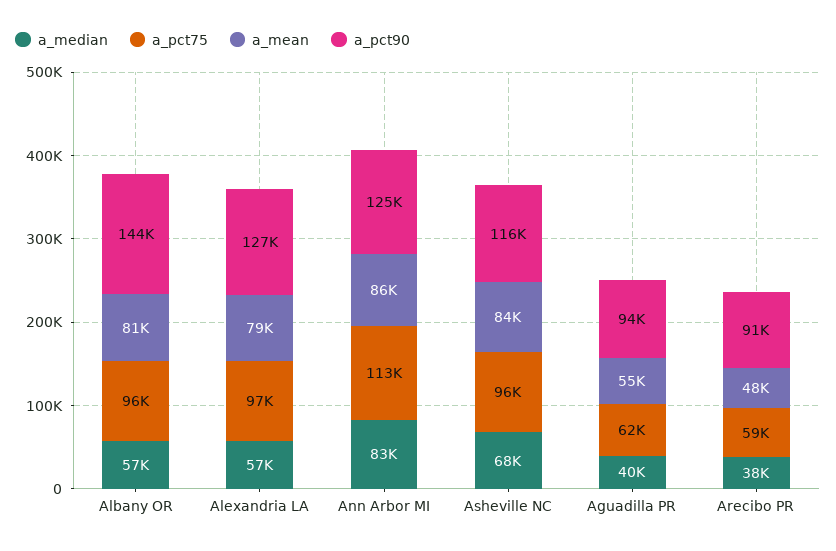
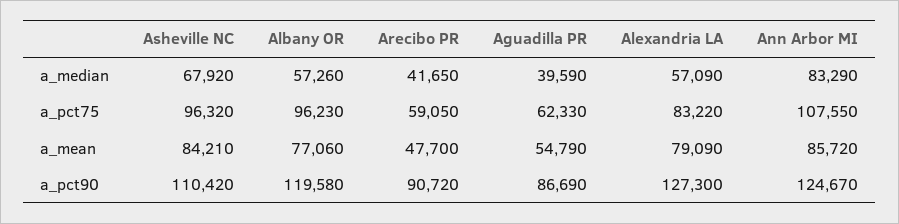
a_mean, Albany OR: 81000 -> 77060
a_pct90, Albany OR: 144000 -> 119580
a_pct75, Alexandria LA: 97000 -> 83220
a_pct75, Ann Arbor MI: 113000 -> 107550
a_pct90, Asheville NC: 116000 -> 110420
a_pct90, Aguadilla PR: 94000 -> 86690
a_median, Arecibo PR: 38000 -> 41650

